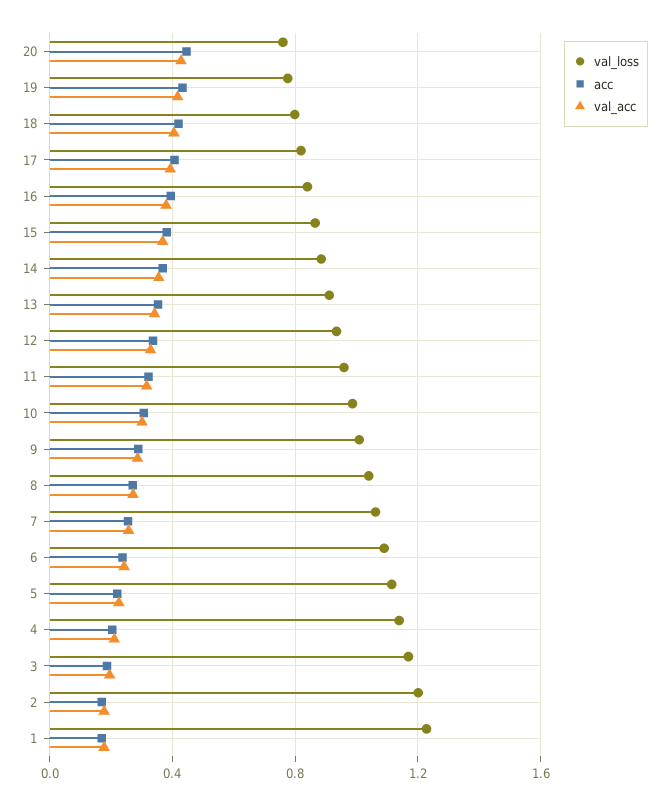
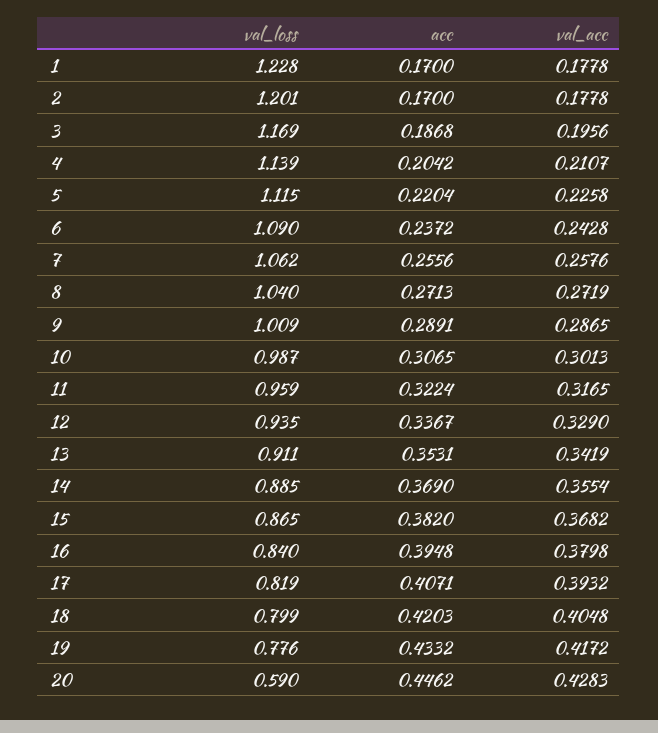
val_loss, 20: 0.75 -> 0.59

